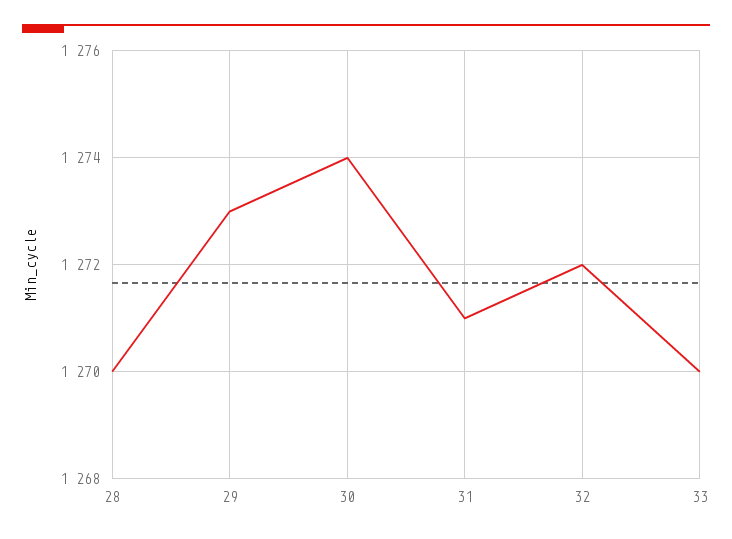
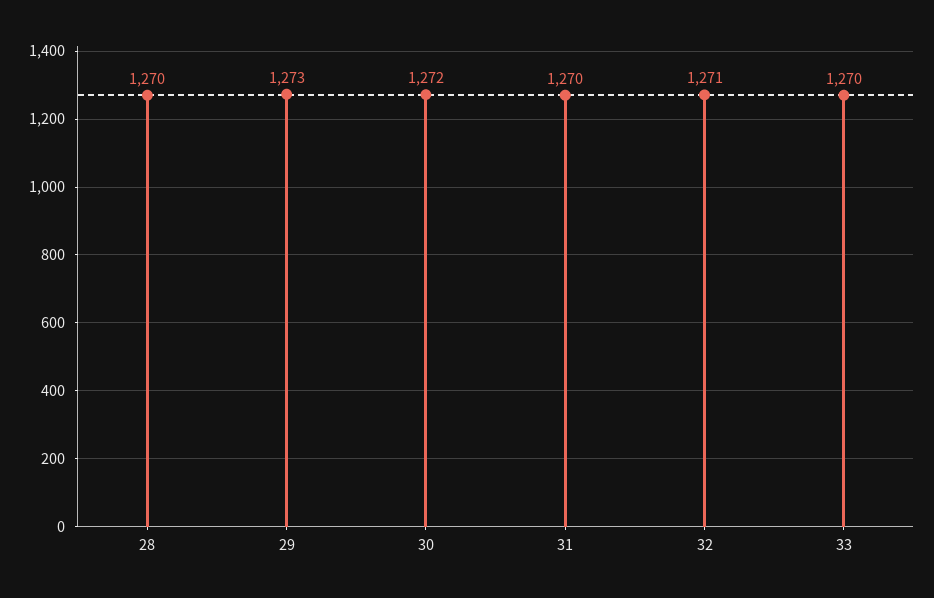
30: 1274 -> 1272
31: 1271 -> 1270
32: 1272 -> 1271

